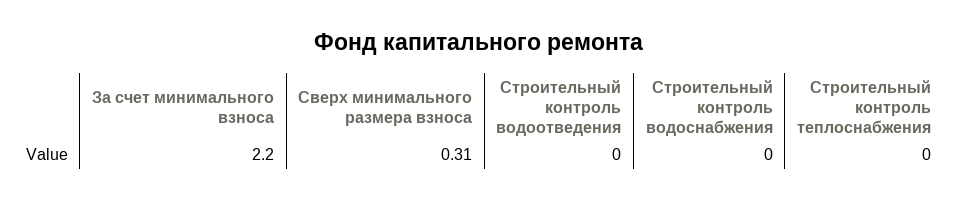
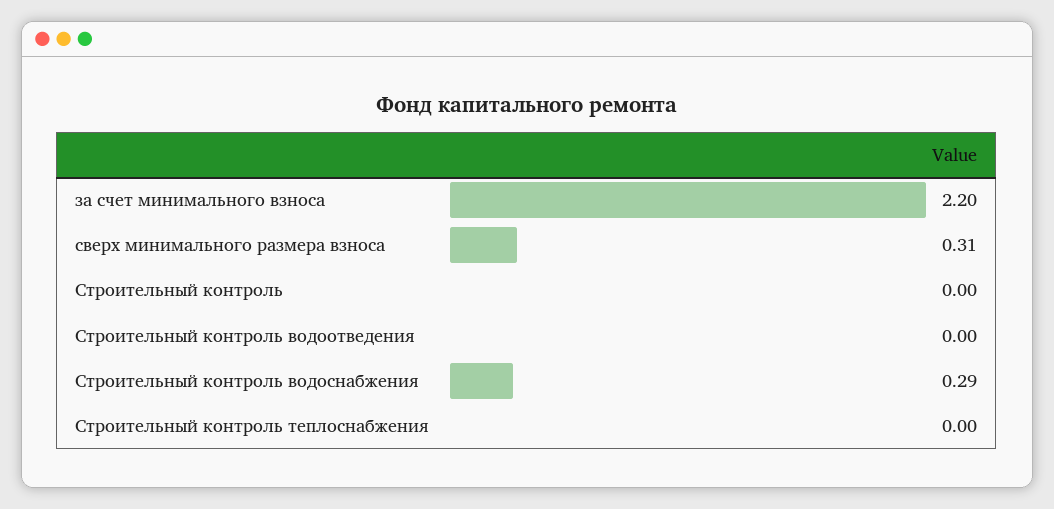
Строительный контроль водоснабжения: 0 -> 0.29
Строительный контроль: none -> 0

